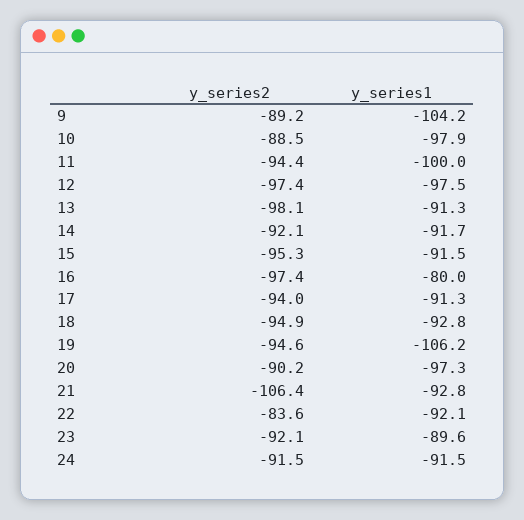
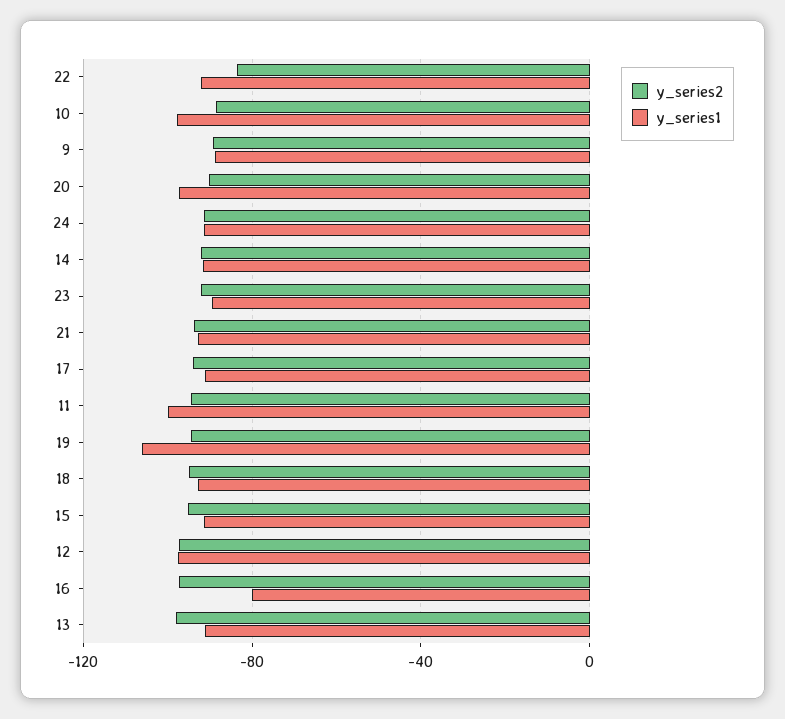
y_series1, 9: -104.2 -> -90
y_series2, 21: -106.4 -> -95

